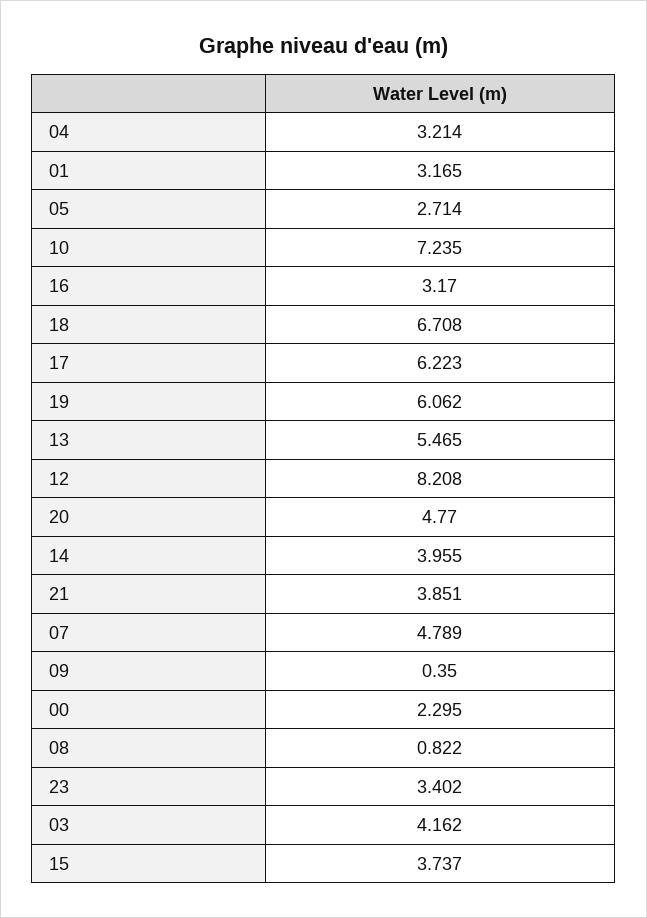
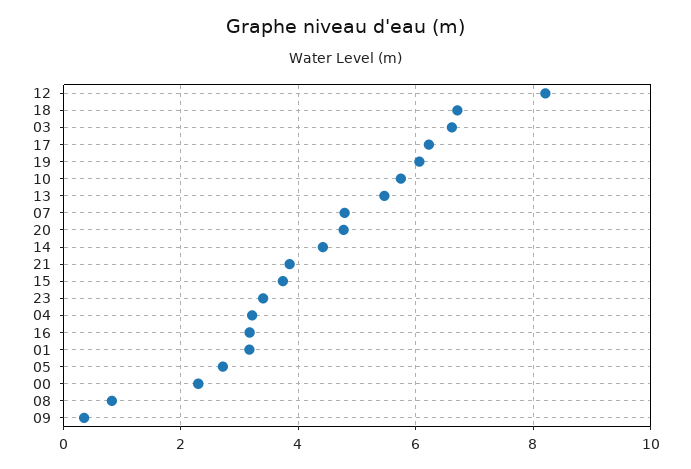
10: 7.235 -> 5.8
14: 3.955 -> 4.4
03: 4.162 -> 6.6

